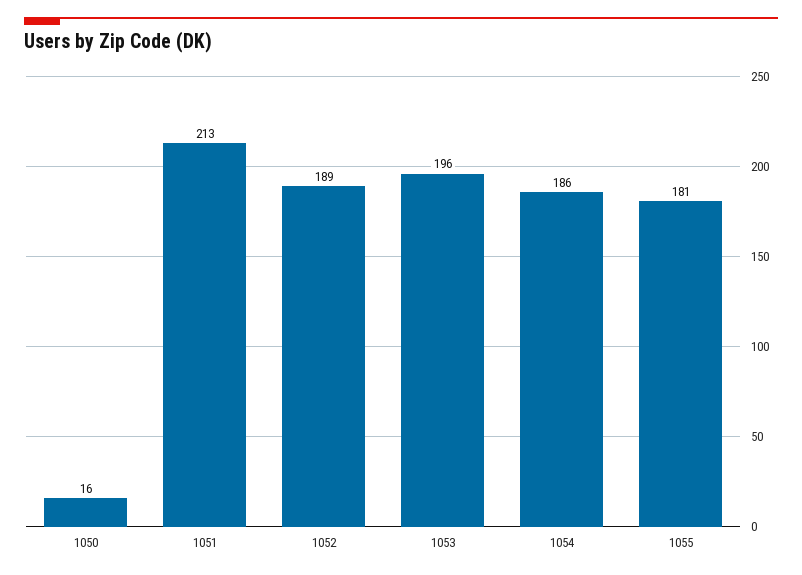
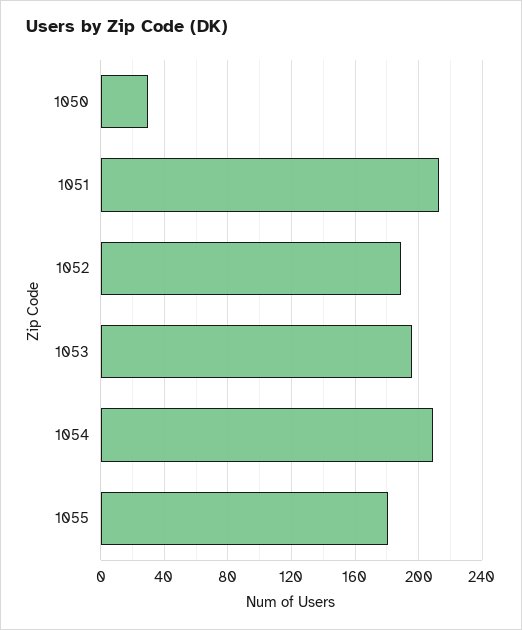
1050: 16 -> 30
1054: 186 -> 210

